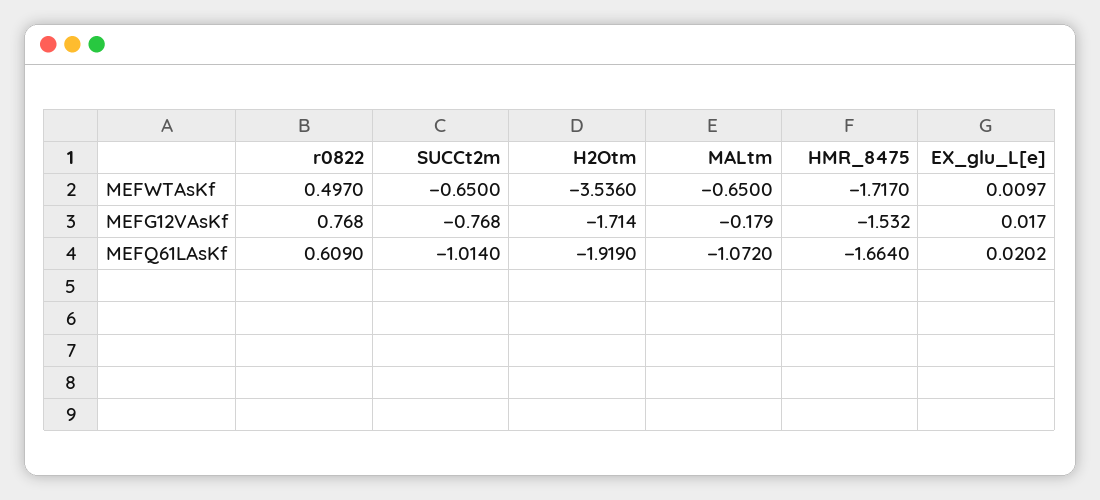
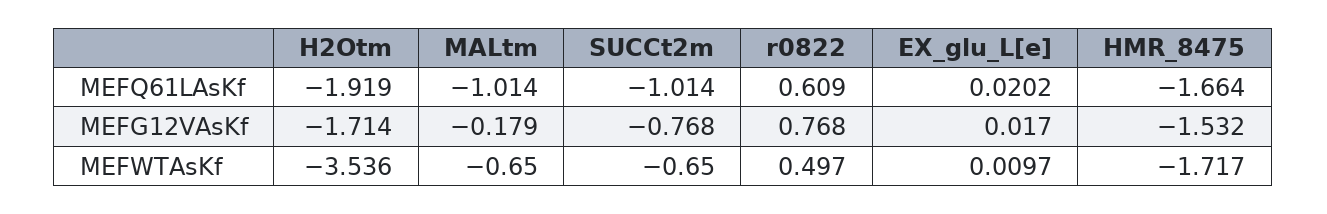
MALtm, MEFQ61LAsKf: -1.072 -> -1.014

